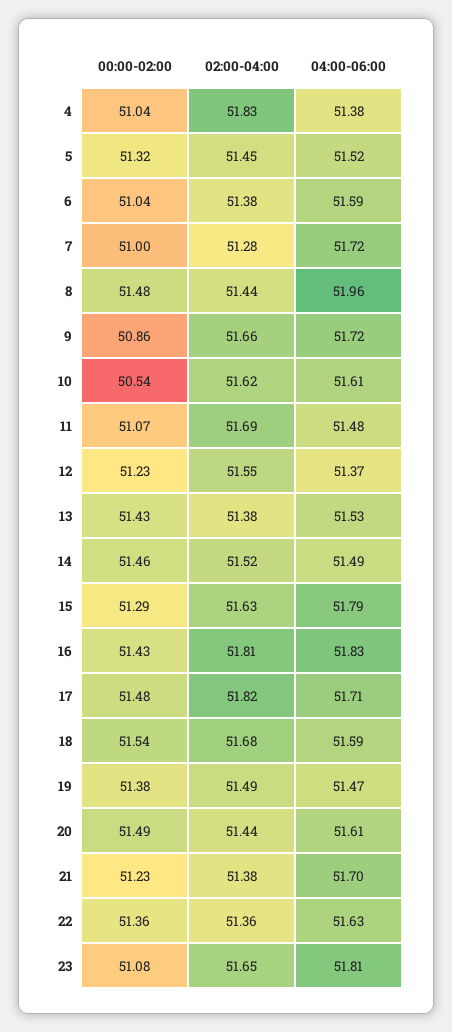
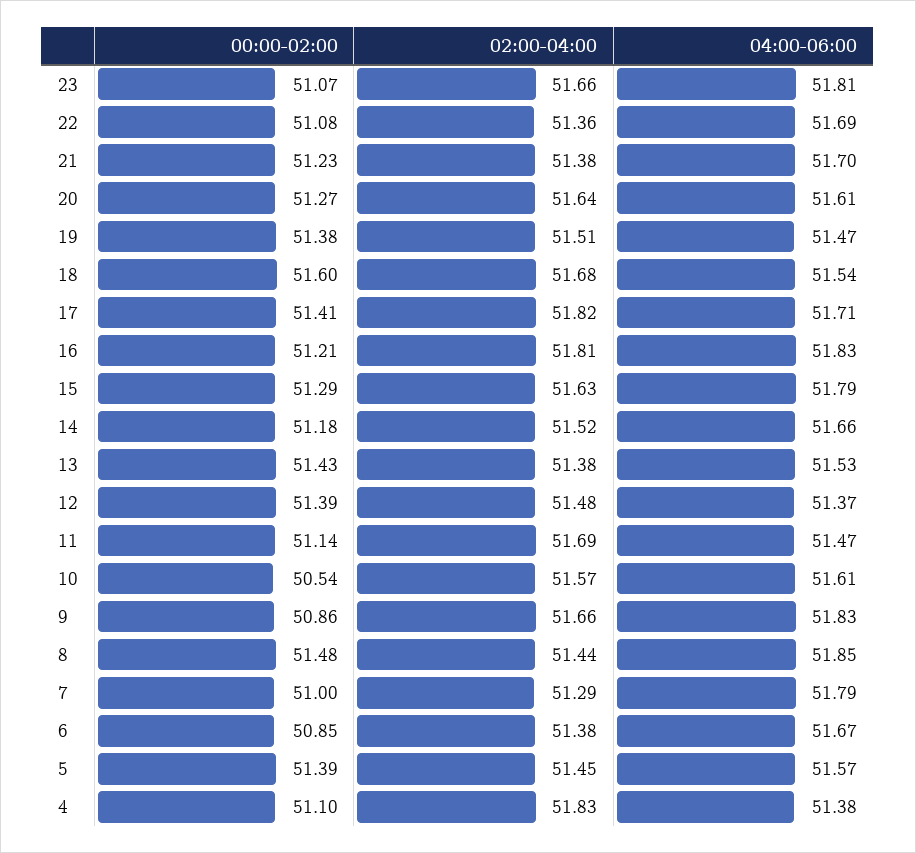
00:00-02:00, 4: 51.04 -> 51.1
00:00-02:00, 5: 51.32 -> 51.39
04:00-06:00, 5: 51.52 -> 51.57
00:00-02:00, 6: 51.04 -> 50.85
04:00-06:00, 6: 51.59 -> 51.67
02:00-04:00, 7: 51.28 -> 51.29
04:00-06:00, 7: 51.72 -> 51.79
04:00-06:00, 8: 51.96 -> 51.85
04:00-06:00, 9: 51.72 -> 51.83
02:00-04:00, 10: 51.62 -> 51.57
00:00-02:00, 11: 51.07 -> 51.14
04:00-06:00, 11: 51.48 -> 51.47
00:00-02:00, 12: 51.23 -> 51.39
02:00-04:00, 12: 51.55 -> 51.48
00:00-02:00, 14: 51.46 -> 51.18
04:00-06:00, 14: 51.49 -> 51.66
00:00-02:00, 16: 51.43 -> 51.21
00:00-02:00, 17: 51.48 -> 51.41
00:00-02:00, 18: 51.54 -> 51.6
04:00-06:00, 18: 51.59 -> 51.54
02:00-04:00, 19: 51.49 -> 51.51
00:00-02:00, 20: 51.49 -> 51.27
02:00-04:00, 20: 51.44 -> 51.64
00:00-02:00, 22: 51.36 -> 51.08
04:00-06:00, 22: 51.63 -> 51.69
00:00-02:00, 23: 51.08 -> 51.07
02:00-04:00, 23: 51.65 -> 51.66

